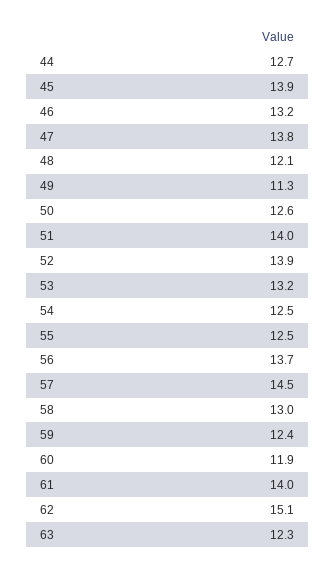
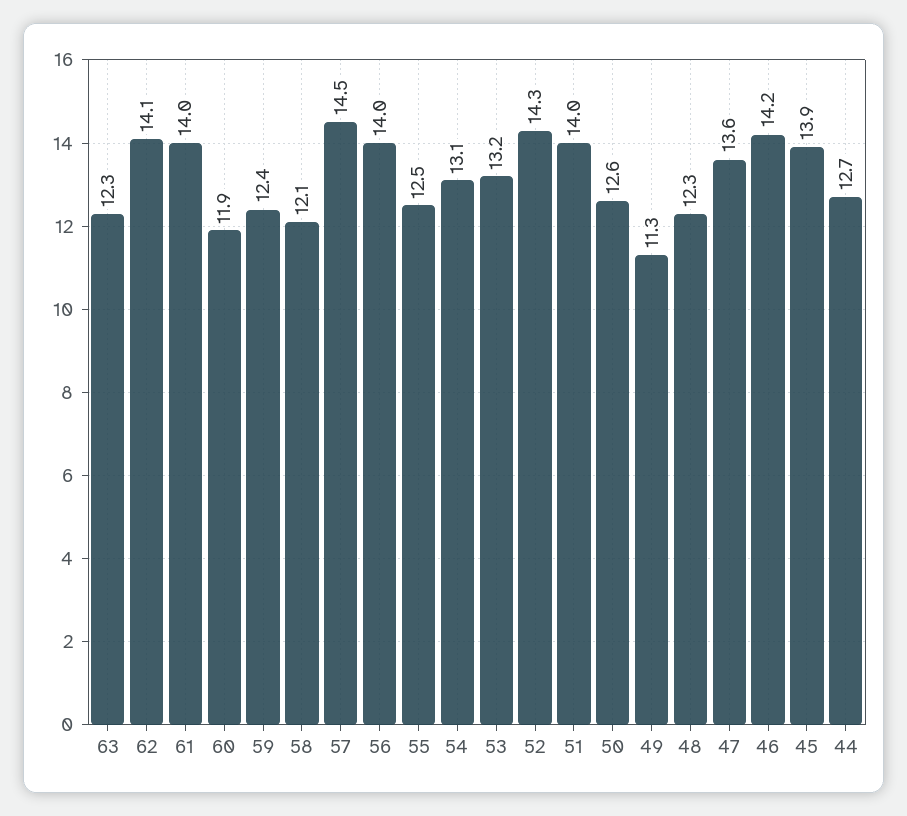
46: 13.2 -> 14.2
47: 13.8 -> 13.6
48: 12.1 -> 12.3
52: 13.9 -> 14.3
54: 12.5 -> 13.1
56: 13.7 -> 14
58: 13 -> 12.1
62: 15.1 -> 14.1

